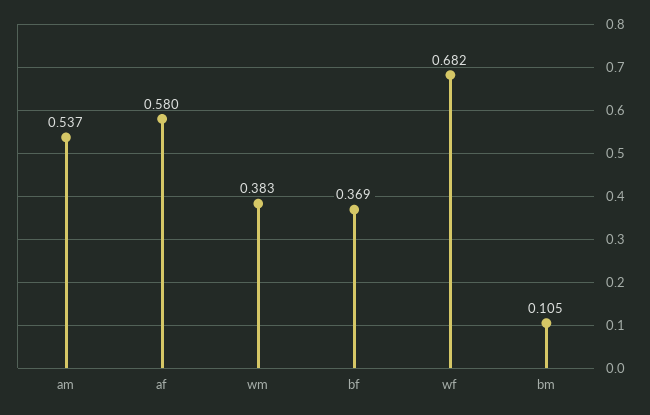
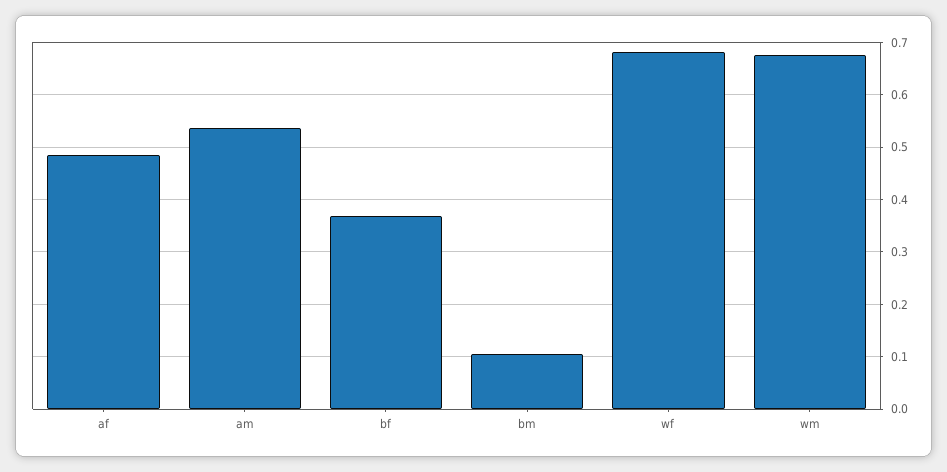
af: 0.58 -> 0.48
wm: 0.383 -> 0.68

